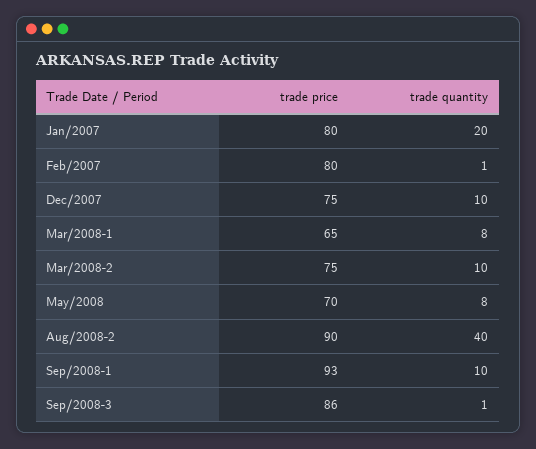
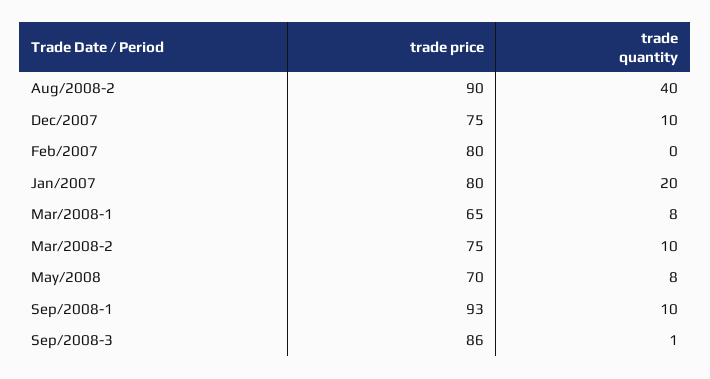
trade quantity, Feb/2007: 1 -> 0

